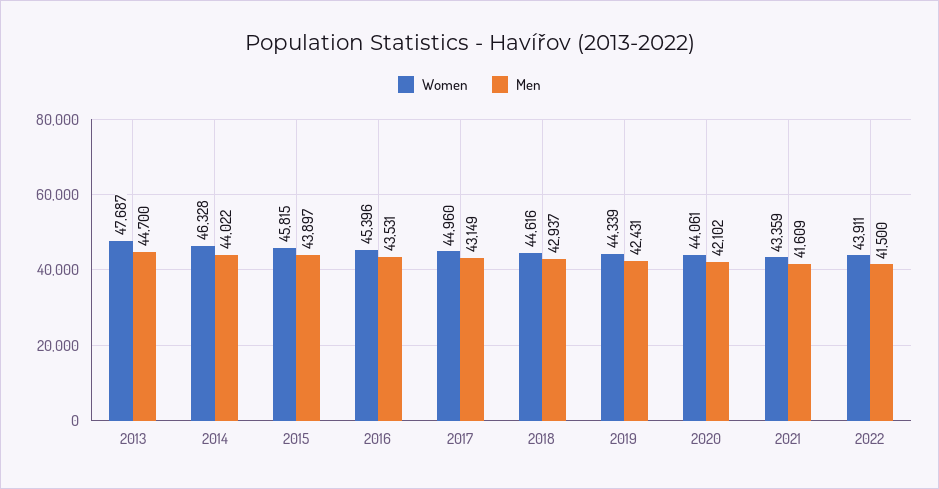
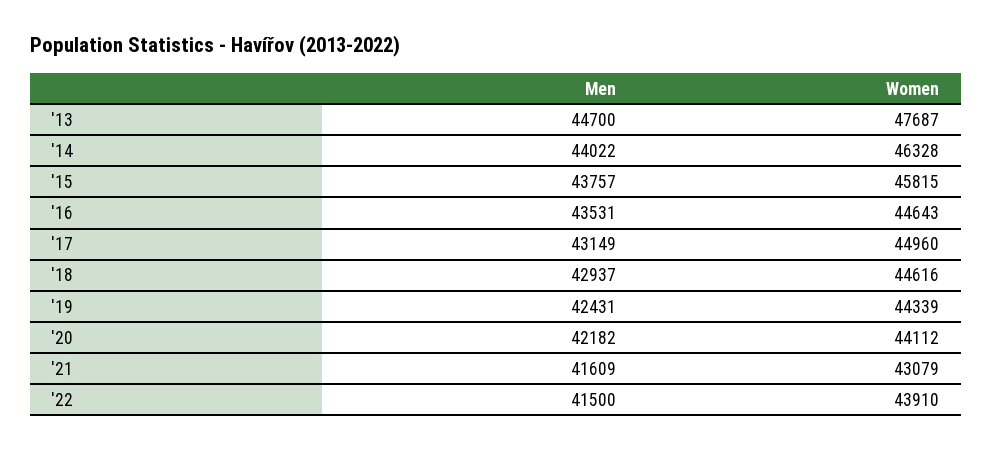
Men, 2015: 43897 -> 43757
Women, 2016: 45396 -> 44643
Women, 2020: 44061 -> 44112
Men, 2020: 42102 -> 42182
Women, 2021: 43359 -> 43079
Women, 2022: 43911 -> 43910

